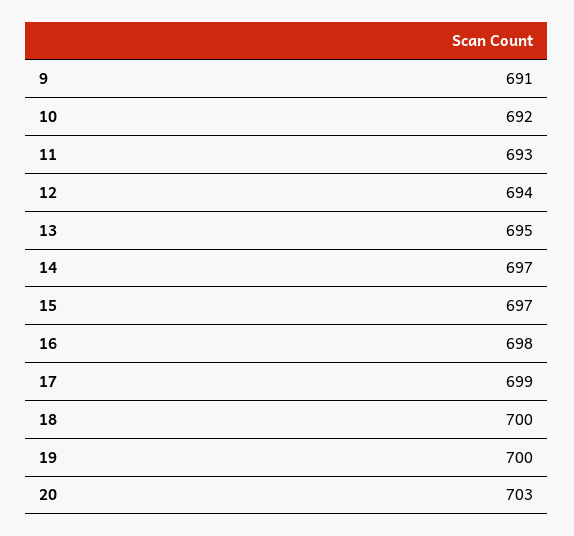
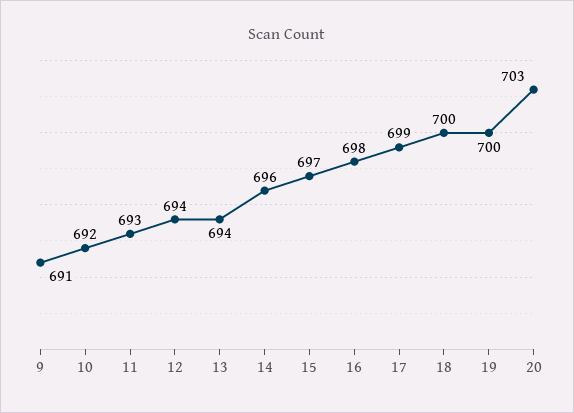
13: 695 -> 694
14: 697 -> 696

